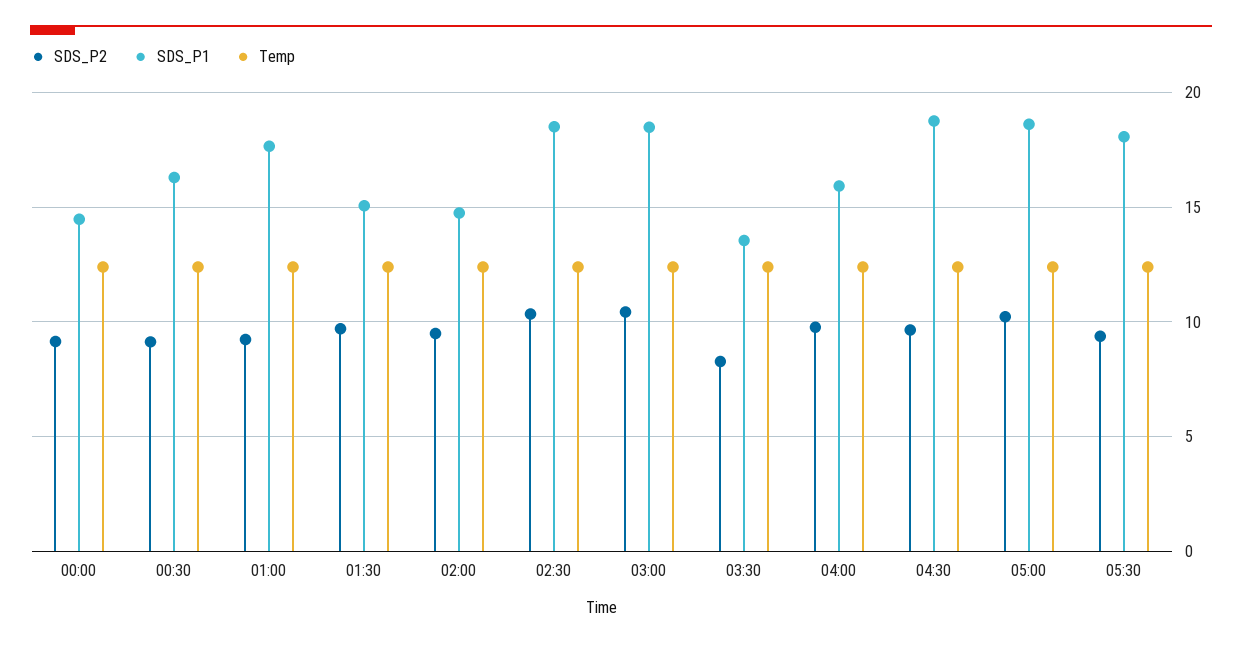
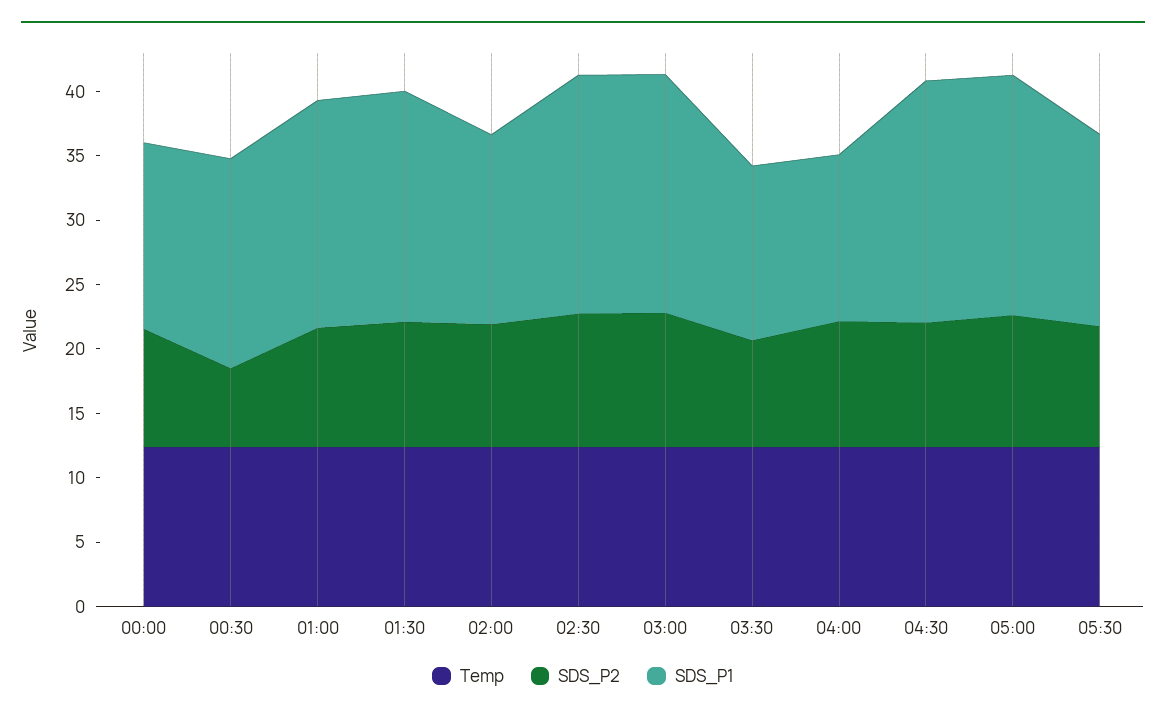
SDS_P2, 00:30: 9 -> 6
SDS_P1, 01:30: 15 -> 18
SDS_P1, 04:00: 16 -> 13
SDS_P1, 05:30: 18 -> 15

